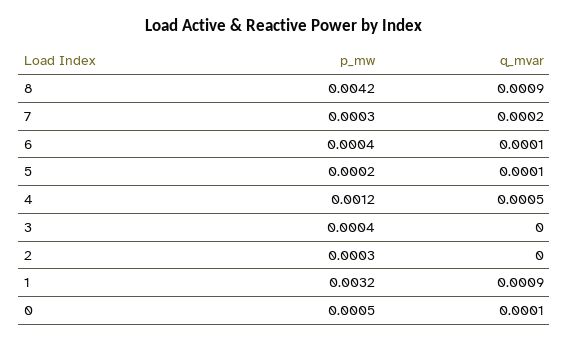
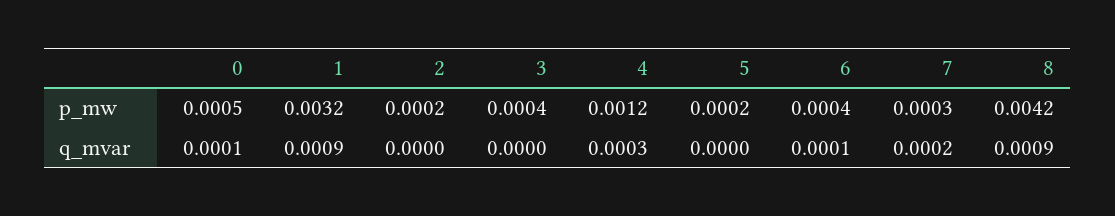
q_mvar, 5: 0.0001 -> 0
q_mvar, 4: 0.0005 -> 0.0003
p_mw, 2: 0.0003 -> 0.0002

